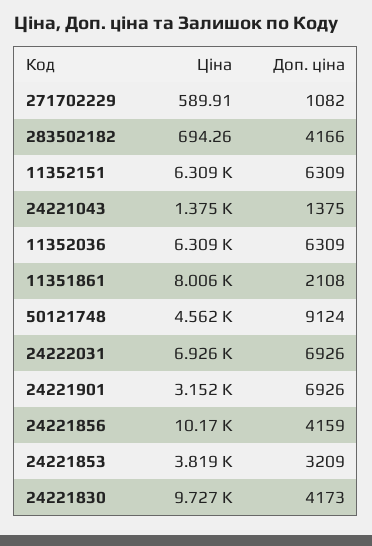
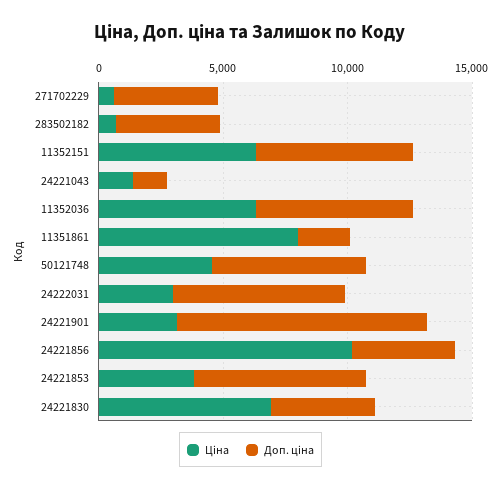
Доп. ціна, 271702229: 1082 -> 4000
Доп. ціна, 50121748: 9124 -> 6000
Ціна, 24222031: 6926 -> 3000
Доп. ціна, 24221901: 6926 -> 10000
Доп. ціна, 24221853: 3209 -> 7000
Ціна, 24221830: 9727 -> 7000

